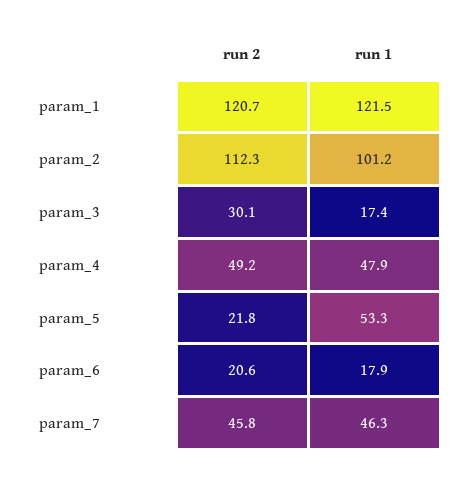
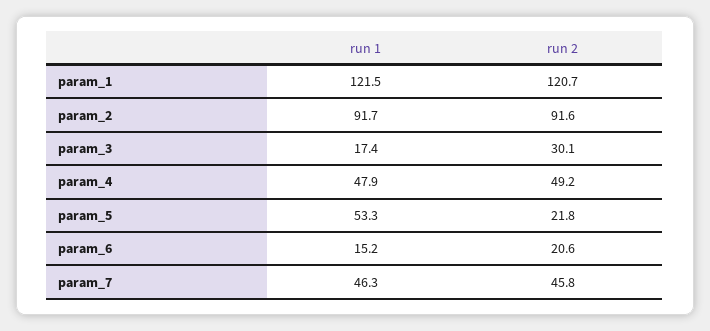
run 2, param_2: 112.3 -> 91.6
run 1, param_2: 101.2 -> 91.7
run 1, param_6: 17.9 -> 15.2

